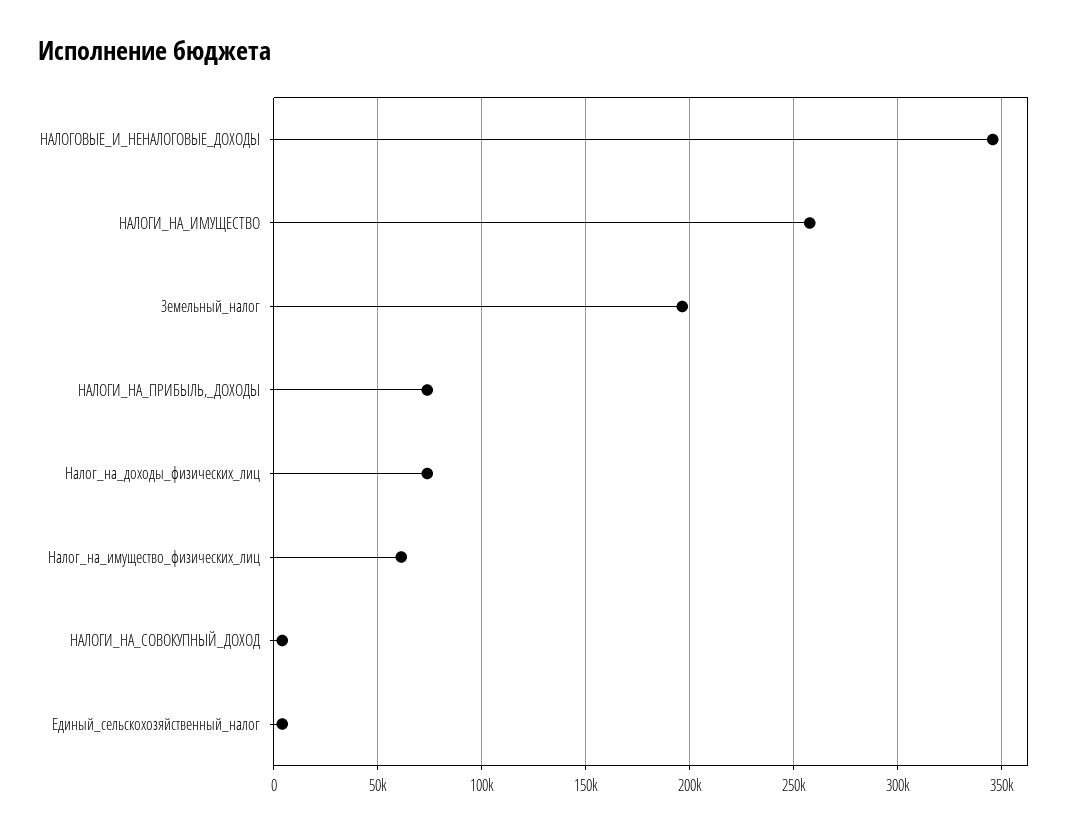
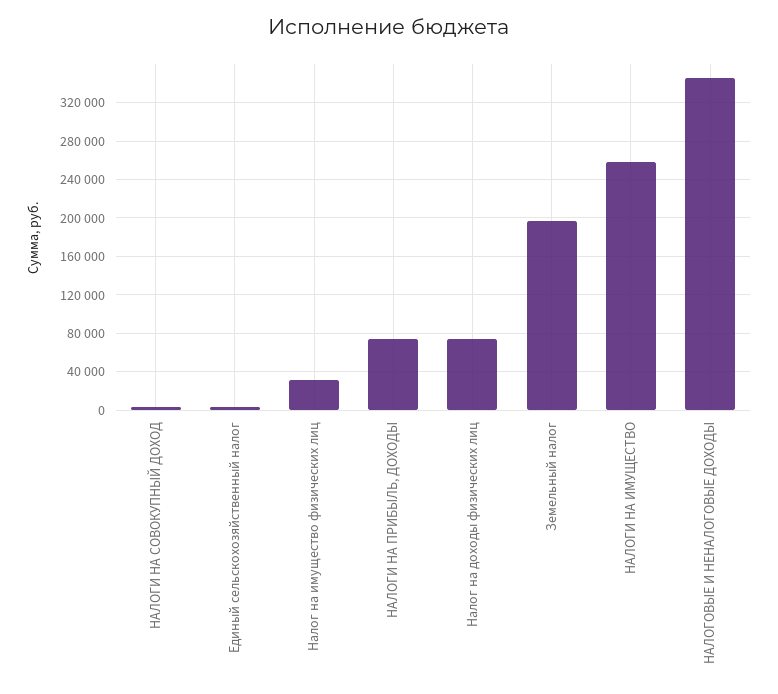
Налог_на_имущество_физических_лиц: 60000 -> 30000

